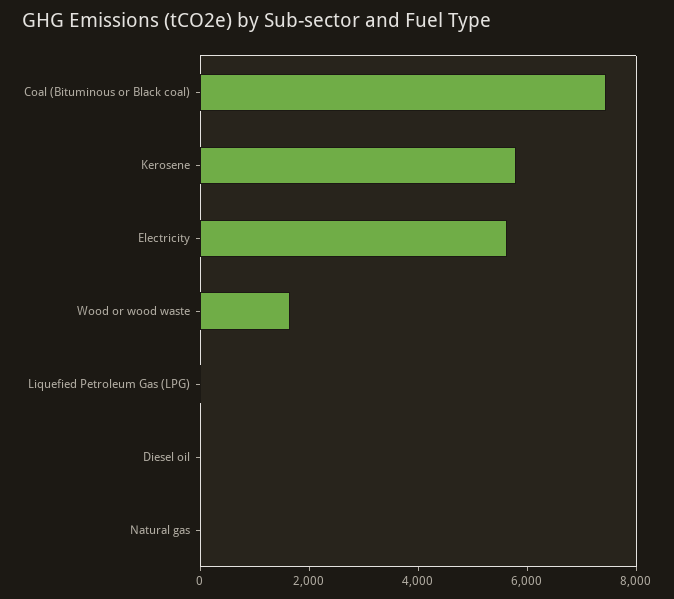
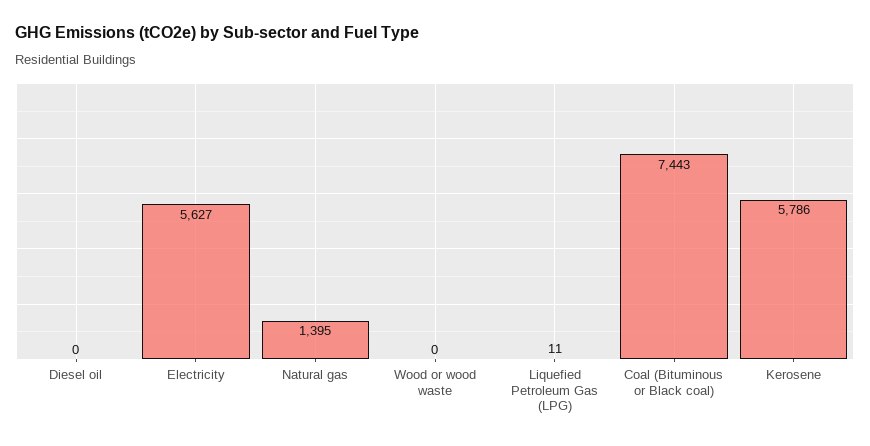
Wood or wood waste: 1500 -> 0
Natural gas: 0 -> 1395

